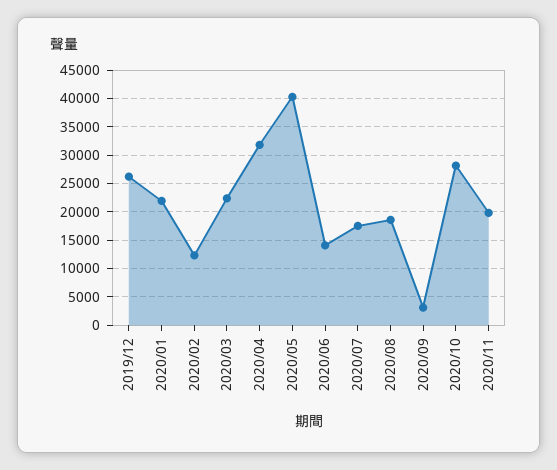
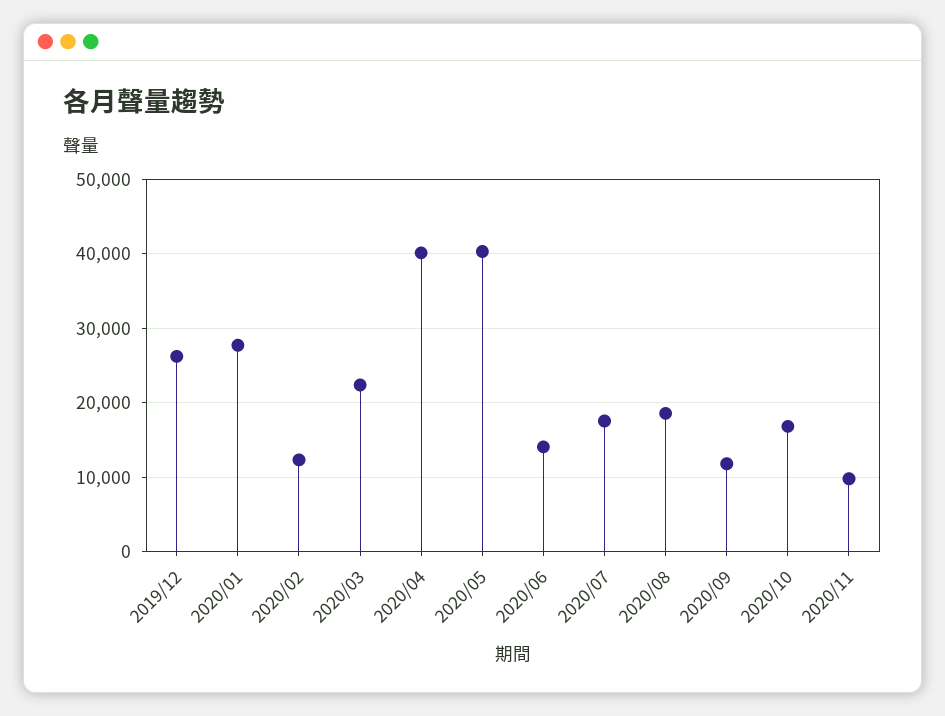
2020/01: 22500 -> 28000
2020/04: 32500 -> 40000
2020/09: 2500 -> 12000
2020/10: 27500 -> 17000
2020/11: 20000 -> 10000

